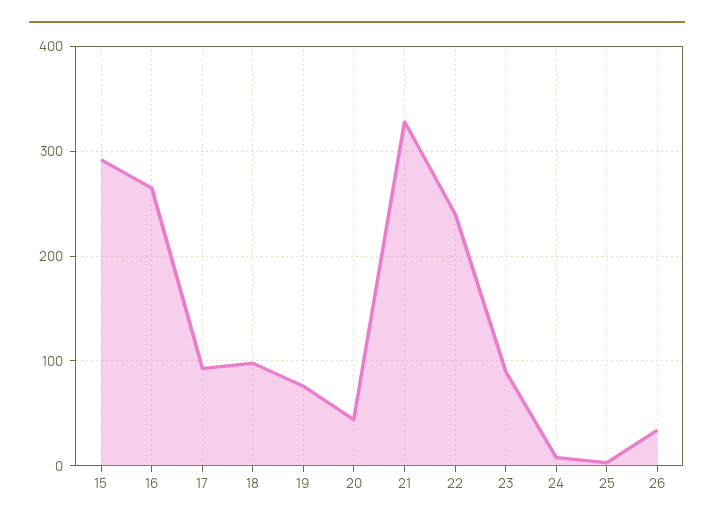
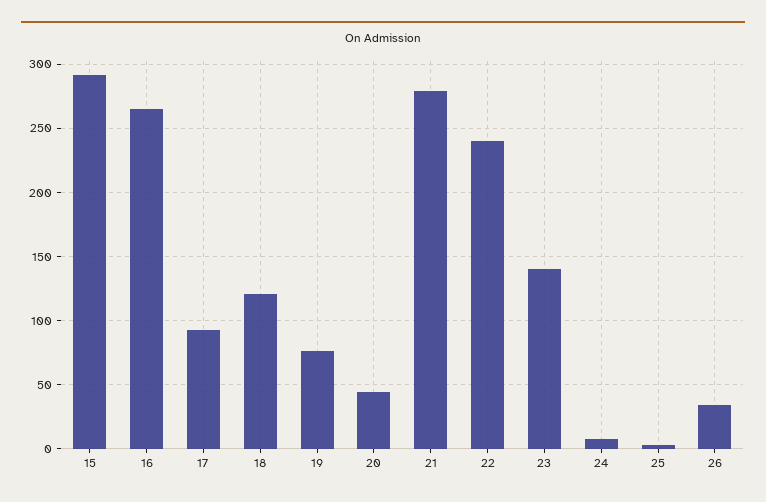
18: 100 -> 120
21: 330 -> 280
23: 90 -> 140

